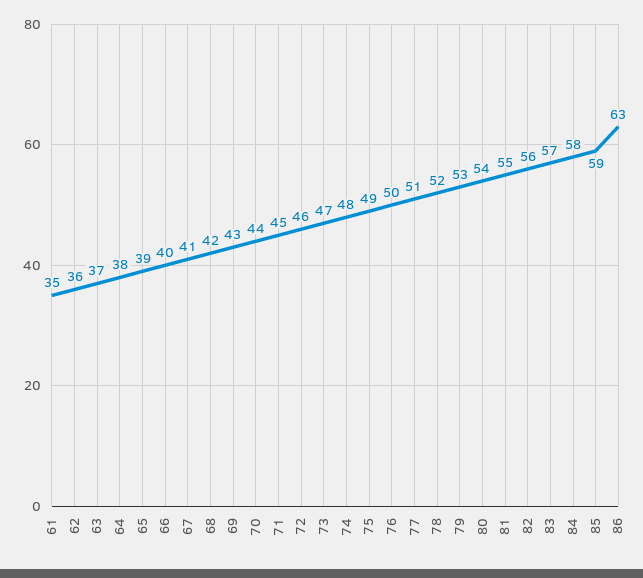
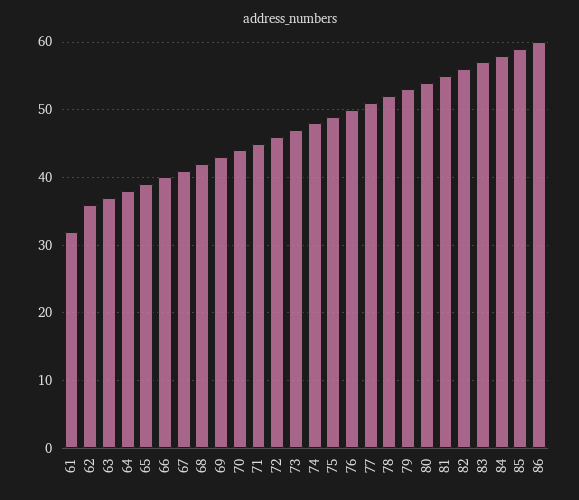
61: 35 -> 32
86: 63 -> 60

